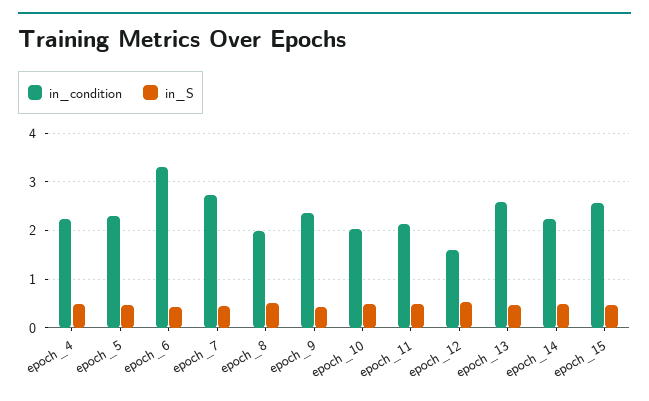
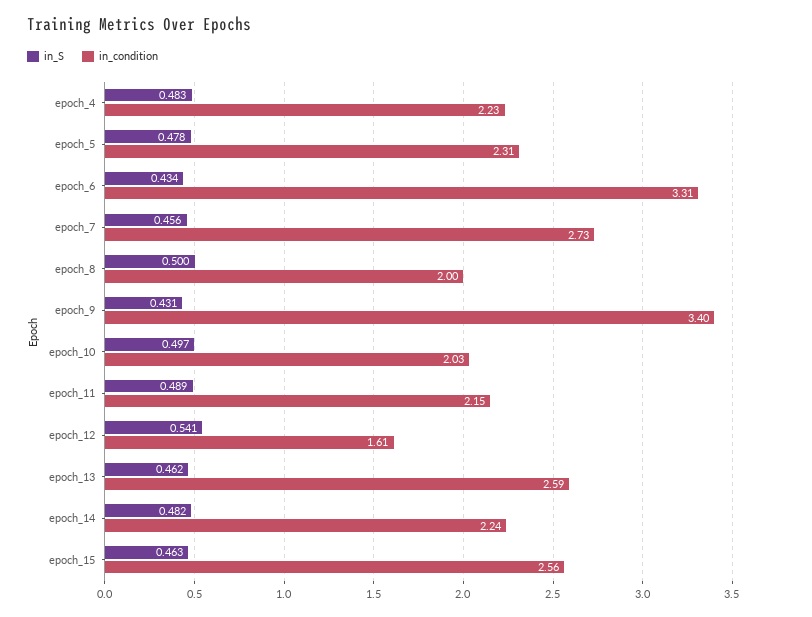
in_condition, epoch_9: 2.4 -> 3.4

